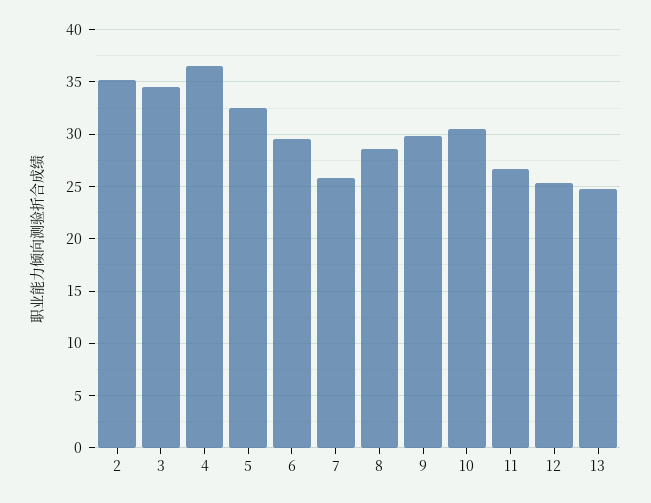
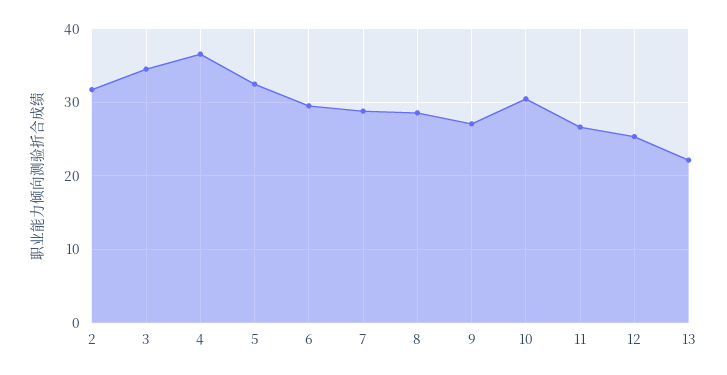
2: 35 -> 32
7: 26 -> 29
9: 30 -> 27
13: 25 -> 22

